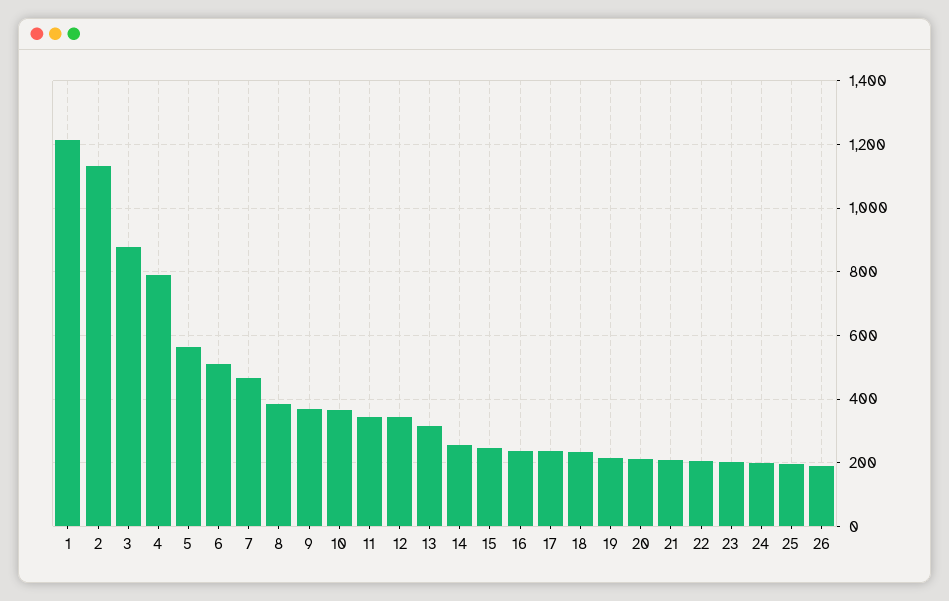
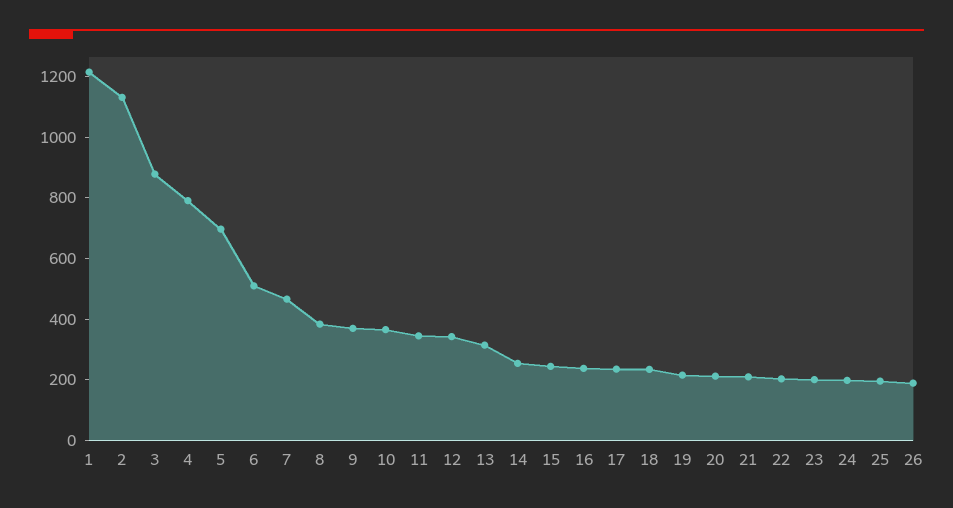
5: 560 -> 700

